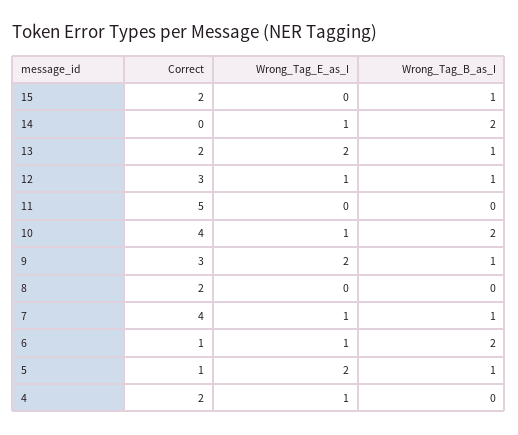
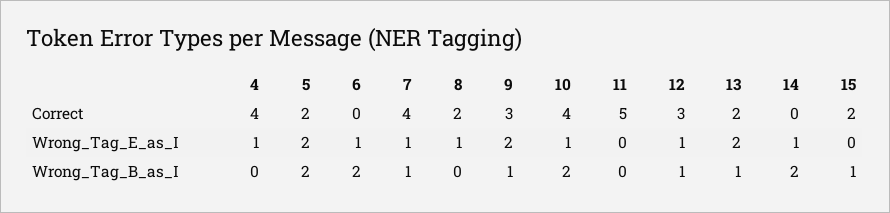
Wrong_Tag_E_as_I, 8: 0 -> 1
Correct, 6: 1 -> 0
Correct, 5: 1 -> 2
Wrong_Tag_B_as_I, 5: 1 -> 2
Correct, 4: 2 -> 4

